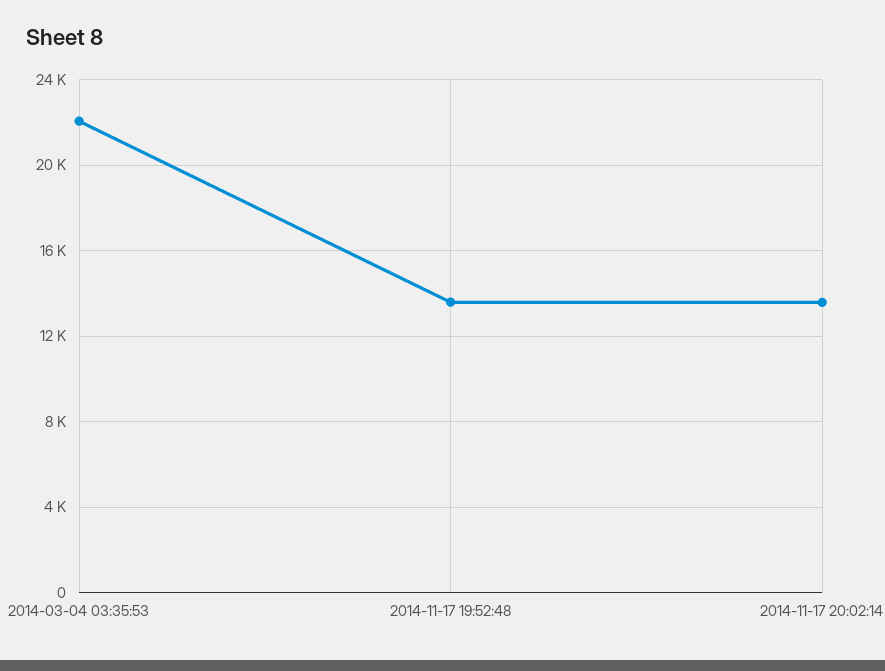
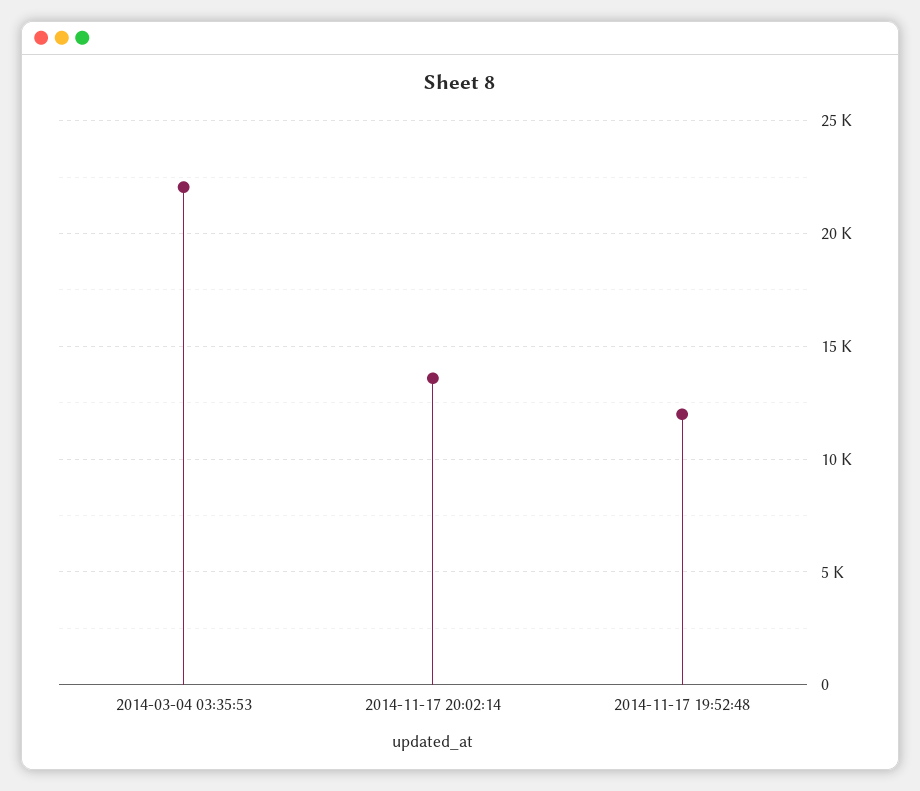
2014-11-17 19:52:48: 13500 -> 12000

